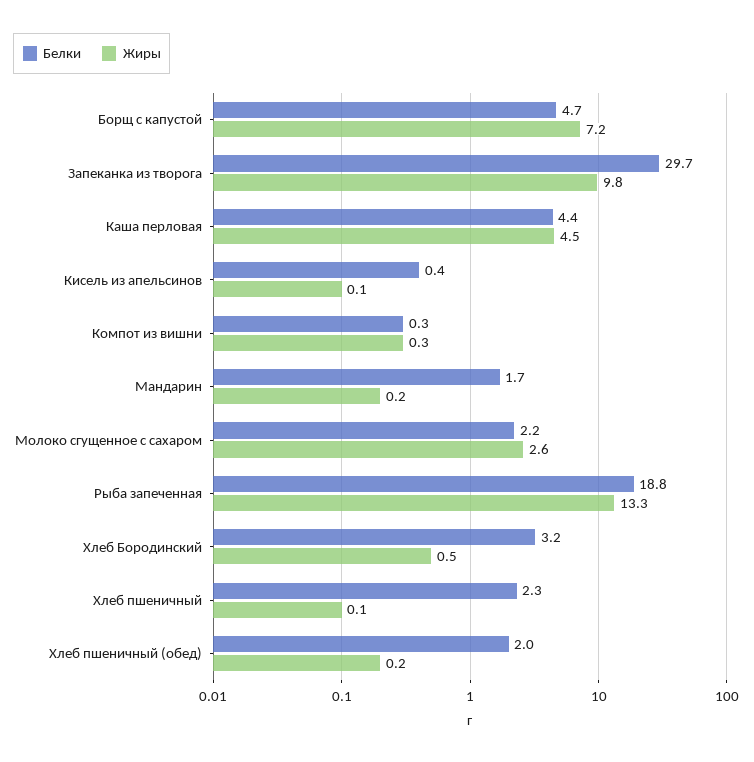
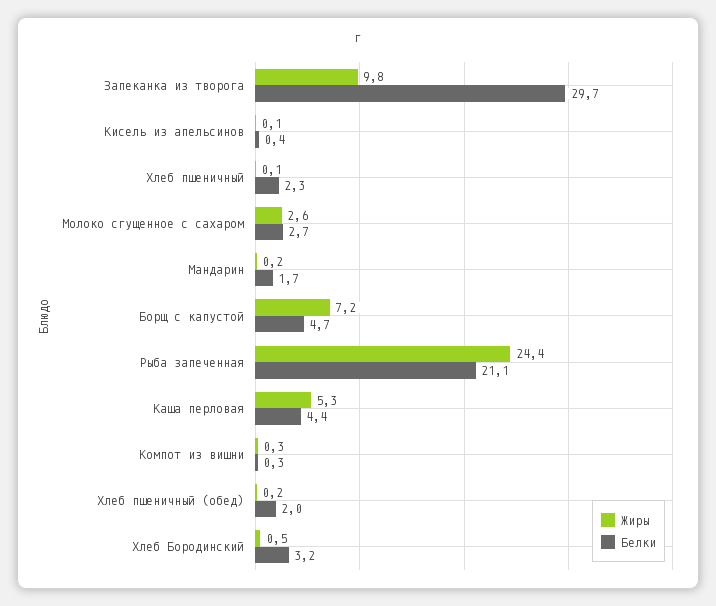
Жиры, Каша перловая: 4.5 -> 5.3
Белки, Молоко сгущенное с сахаром: 2.2 -> 2.7
Белки, Рыба запеченная: 18.8 -> 21.1
Жиры, Рыба запеченная: 13.3 -> 24.4

